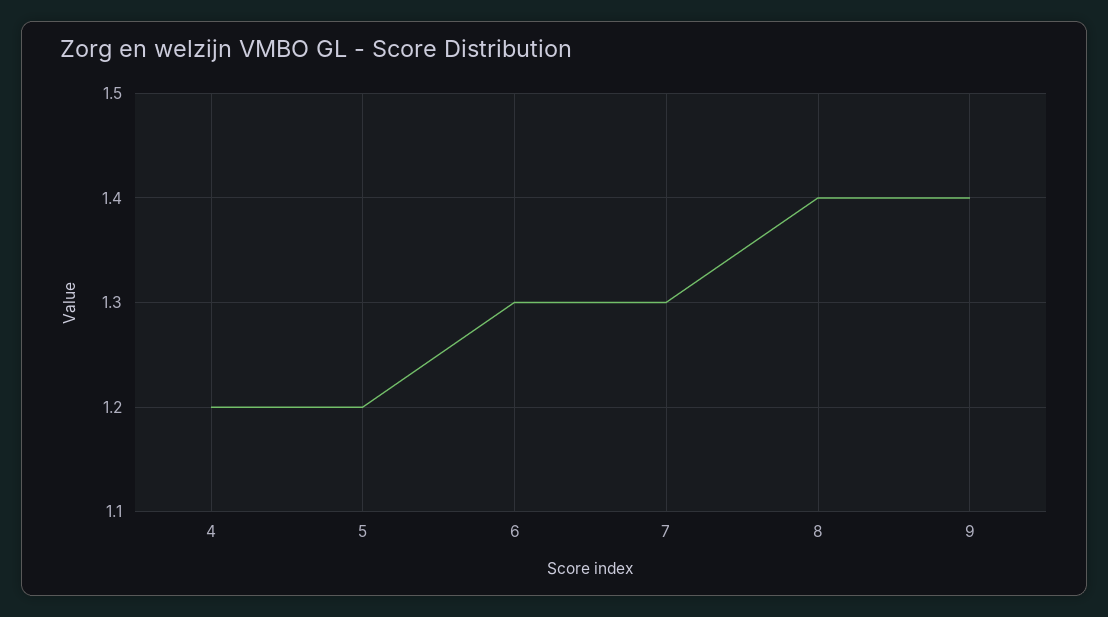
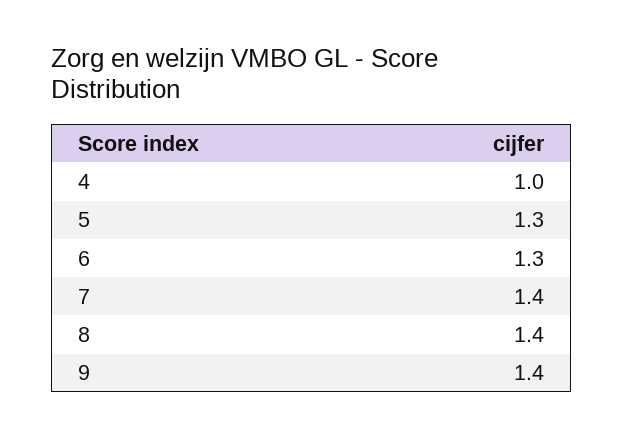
4: 1.2 -> 1
5: 1.2 -> 1.3
7: 1.3 -> 1.4

